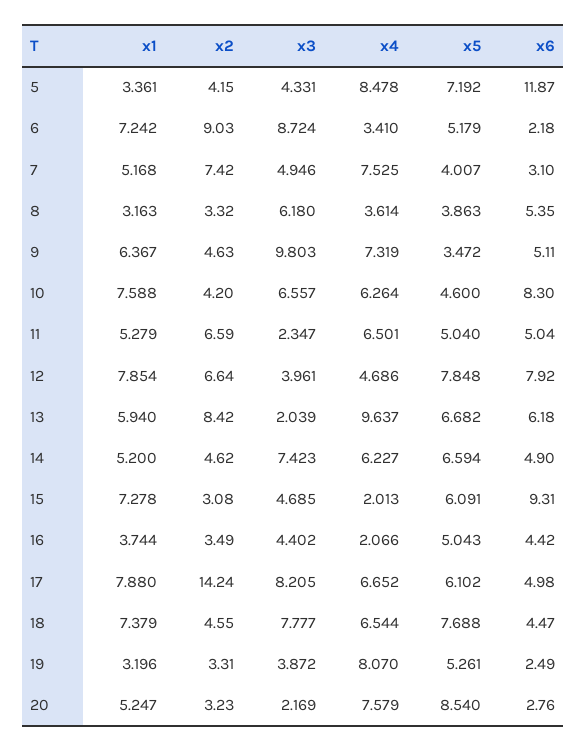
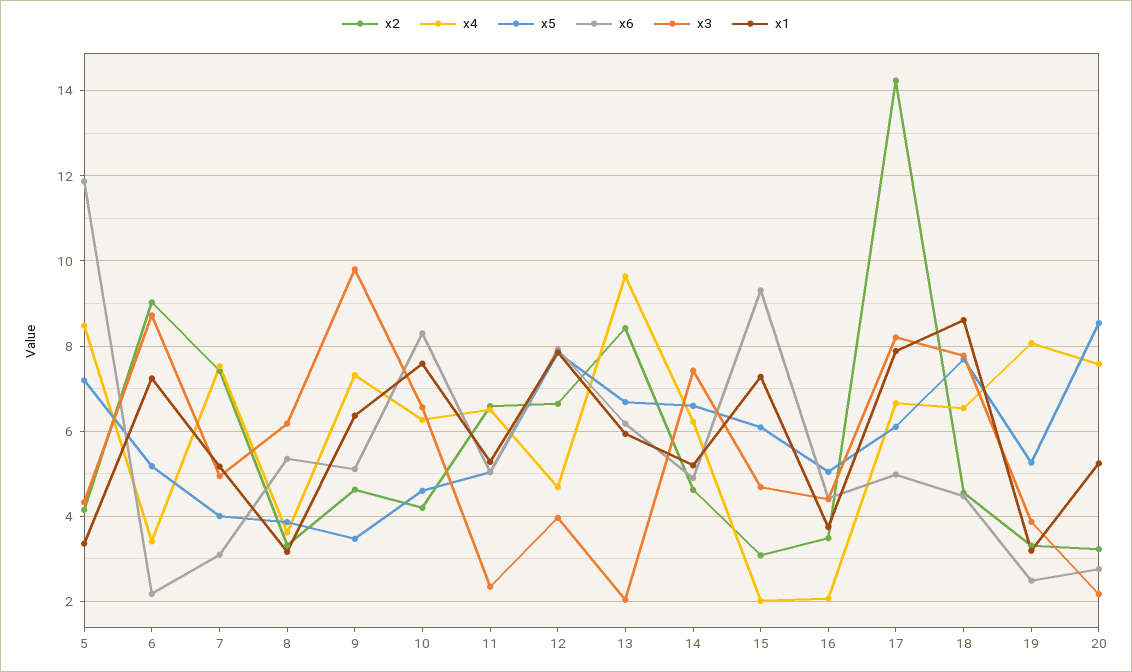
x1, 18: 7.379 -> 8.6

